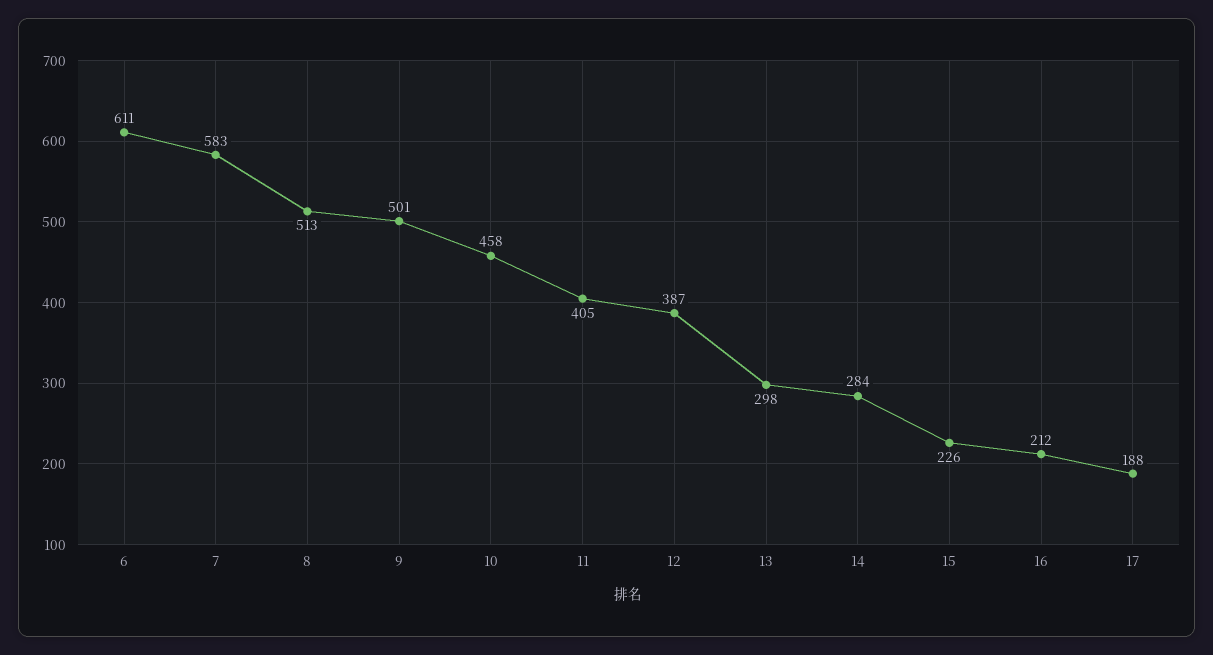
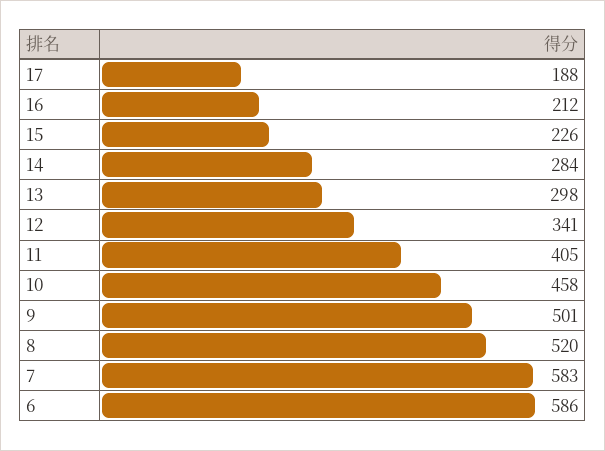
6: 611 -> 586
8: 513 -> 520
12: 387 -> 341

